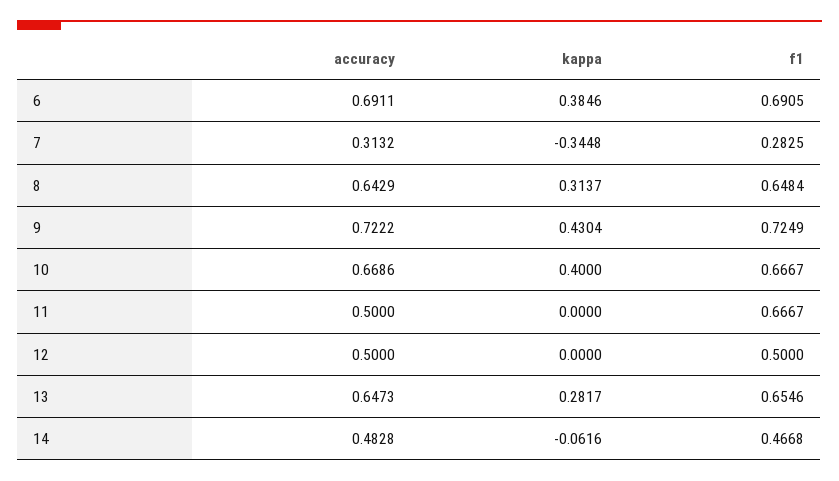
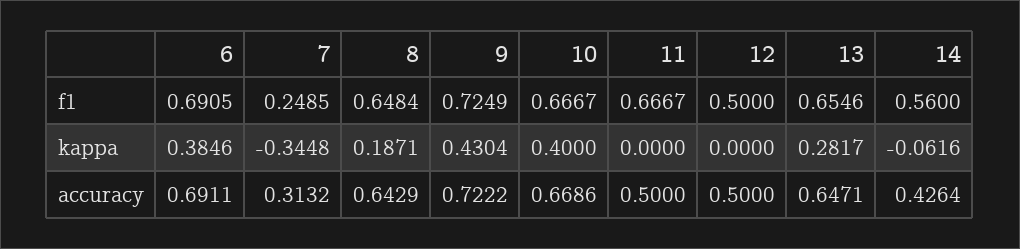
f1, 7: 0.2825 -> 0.2485
kappa, 8: 0.3137 -> 0.1871
accuracy, 13: 0.6473 -> 0.6471
accuracy, 14: 0.4828 -> 0.4264
f1, 14: 0.4668 -> 0.56

